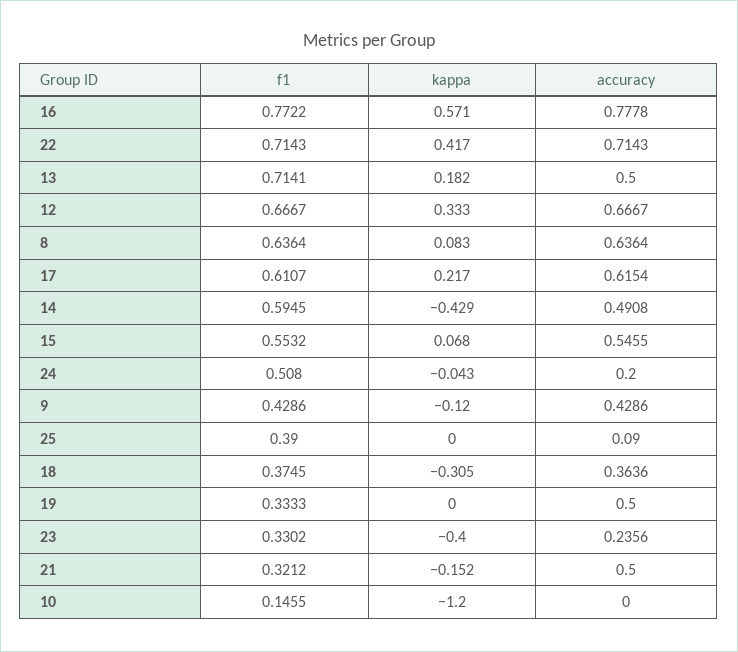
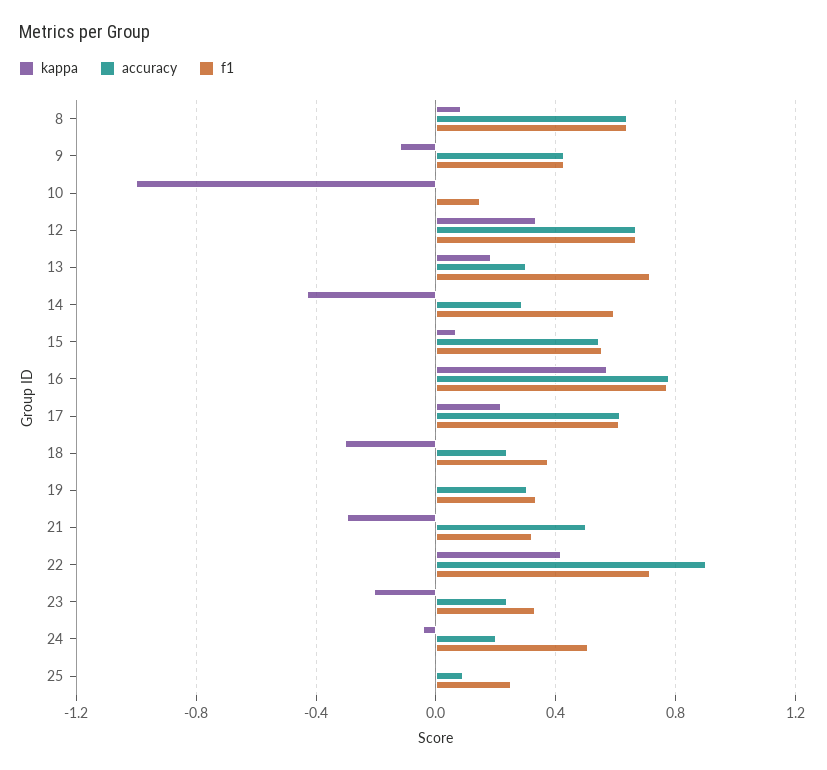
accuracy, 22: 0.7143 -> 0.9
accuracy, 13: 0.5 -> 0.3
accuracy, 14: 0.4908 -> 0.3
f1, 25: 0.39 -> 0.25
accuracy, 18: 0.3636 -> 0.25
accuracy, 19: 0.5 -> 0.3
kappa, 23: -0.4 -> -0.2
kappa, 21: -0.152 -> -0.3
kappa, 10: -1.2 -> -1

